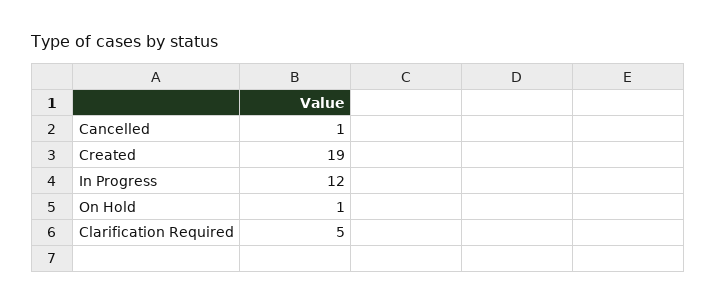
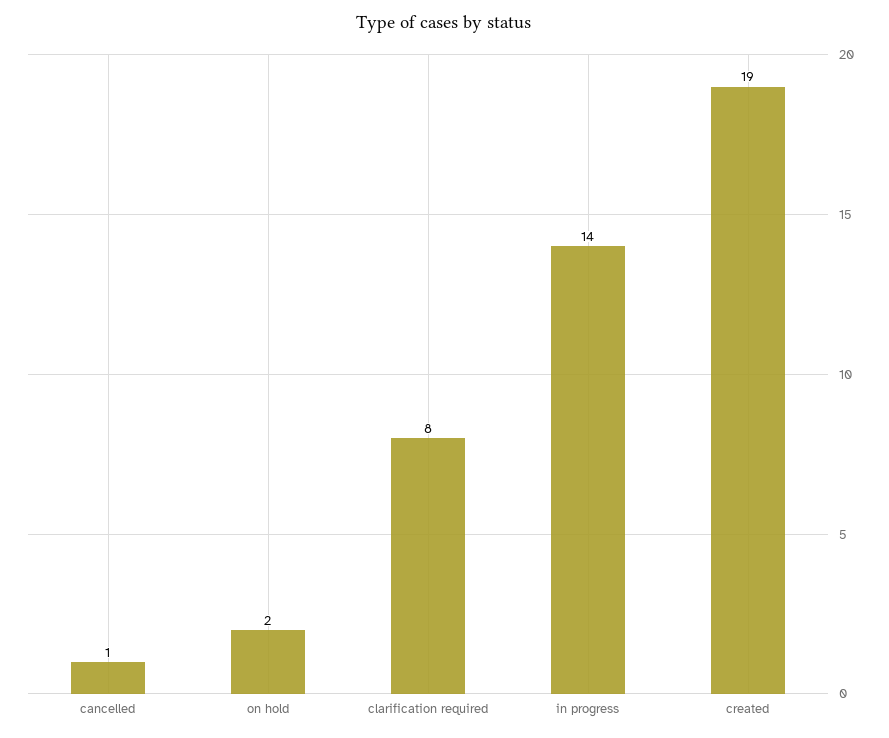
In Progress: 12 -> 14
On Hold: 1 -> 2
Clarification Required: 5 -> 8

